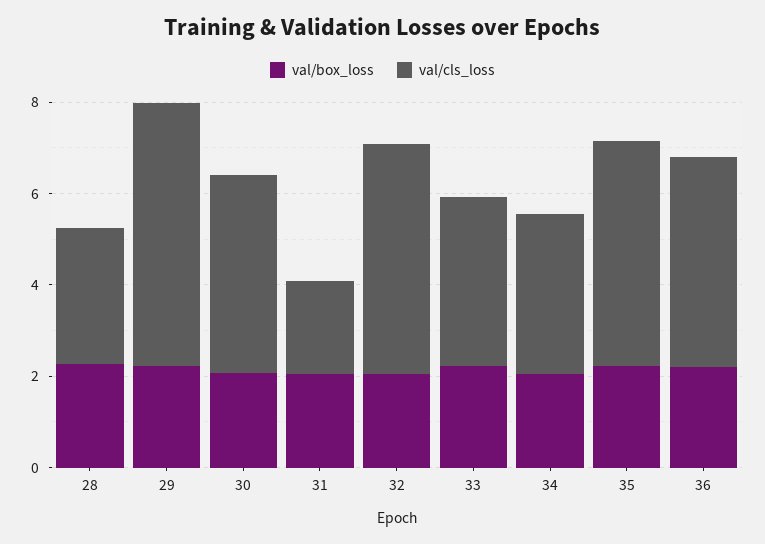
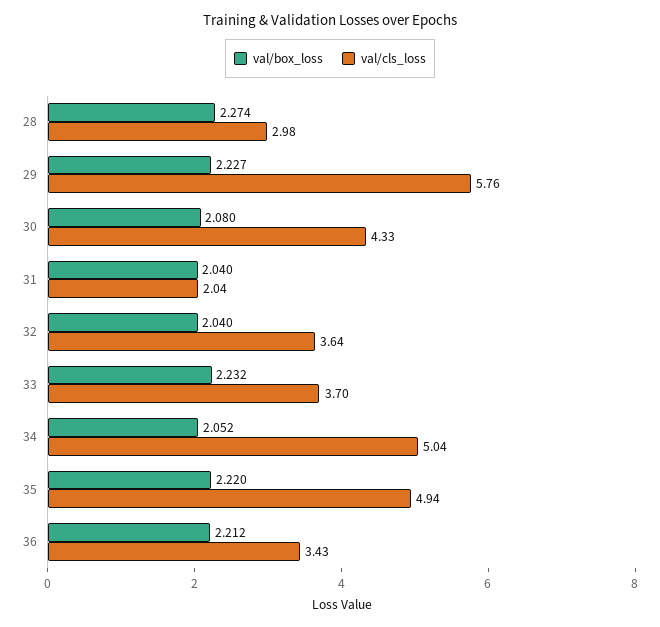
val/cls_loss, 32: 5 -> 3.64
val/cls_loss, 34: 3.5 -> 5.04
val/cls_loss, 36: 4.5 -> 3.43

